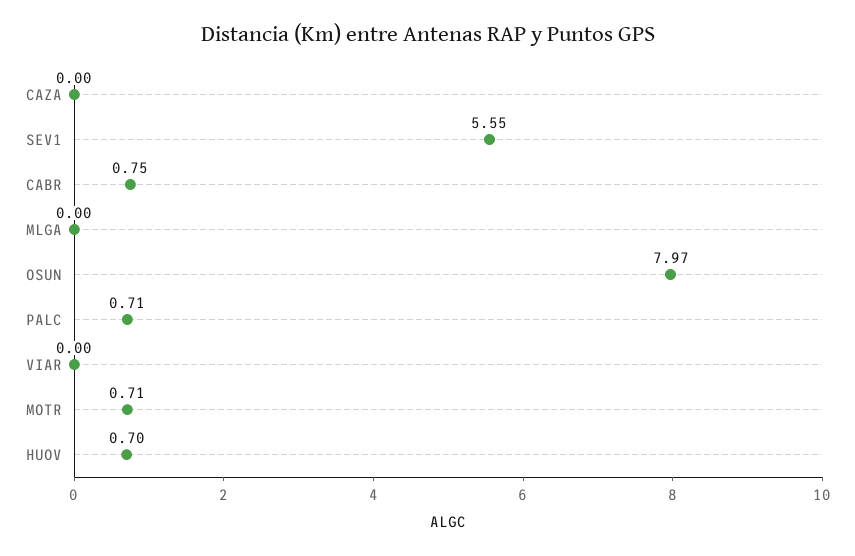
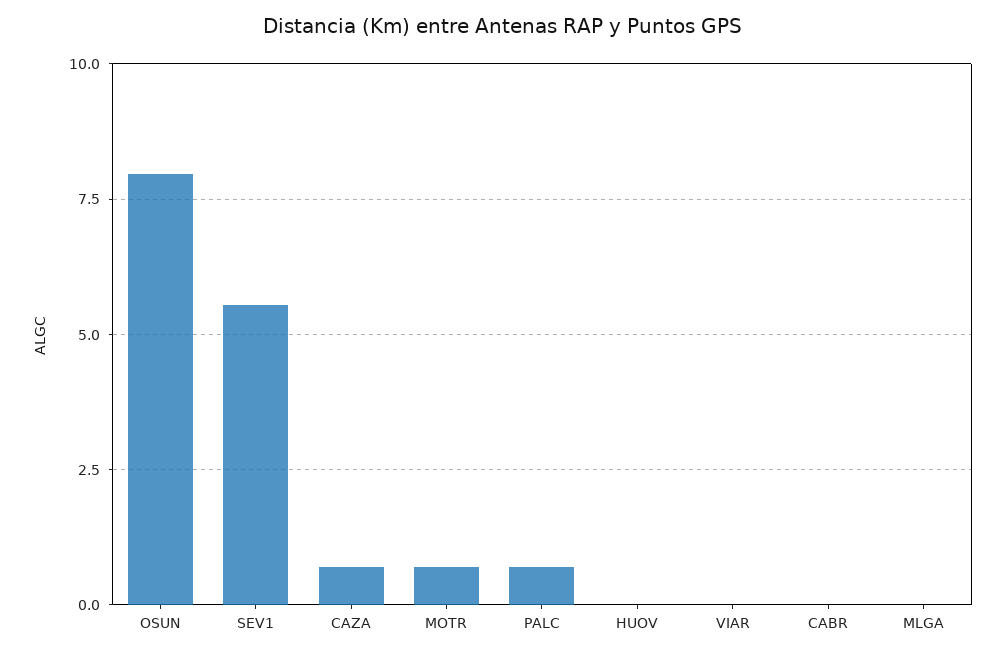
CAZA: 0 -> 0.75
CABR: 0.75 -> 0
HUOV: 0.7 -> 0

